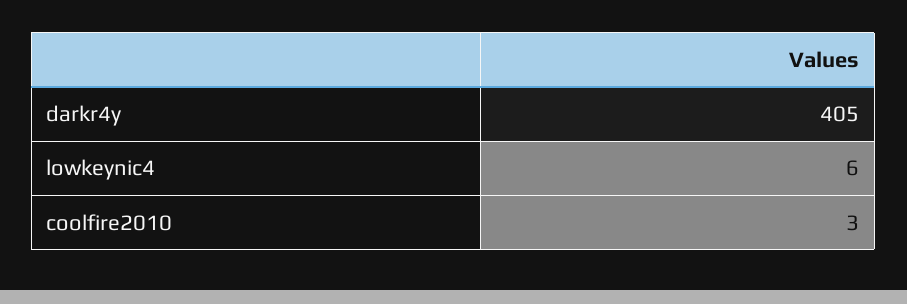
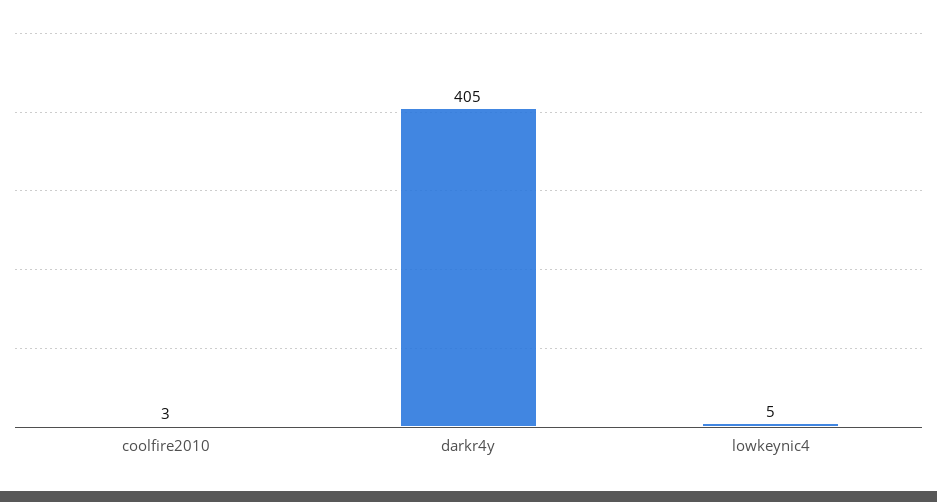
lowkeynic4: 6 -> 5

